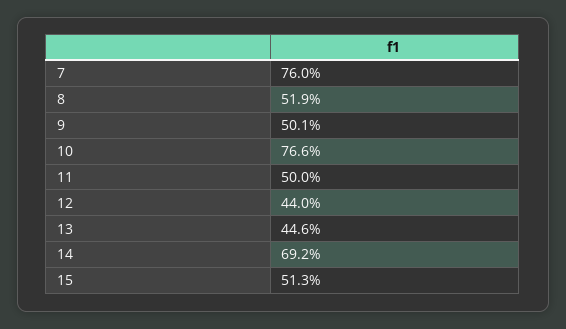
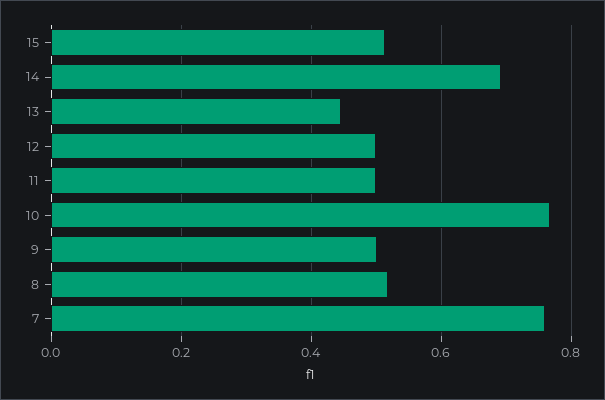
12: 0.44 -> 0.5

